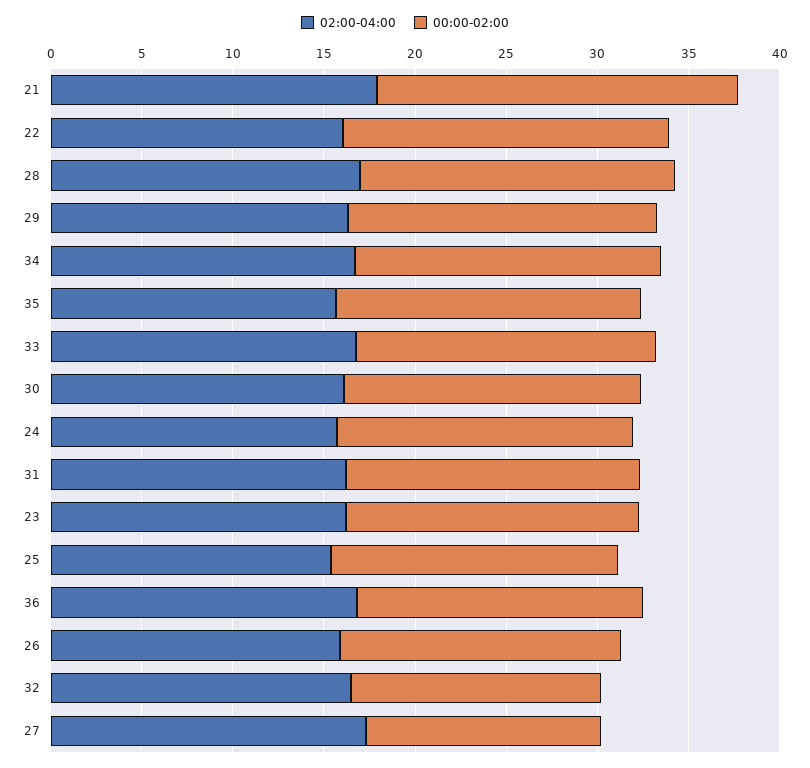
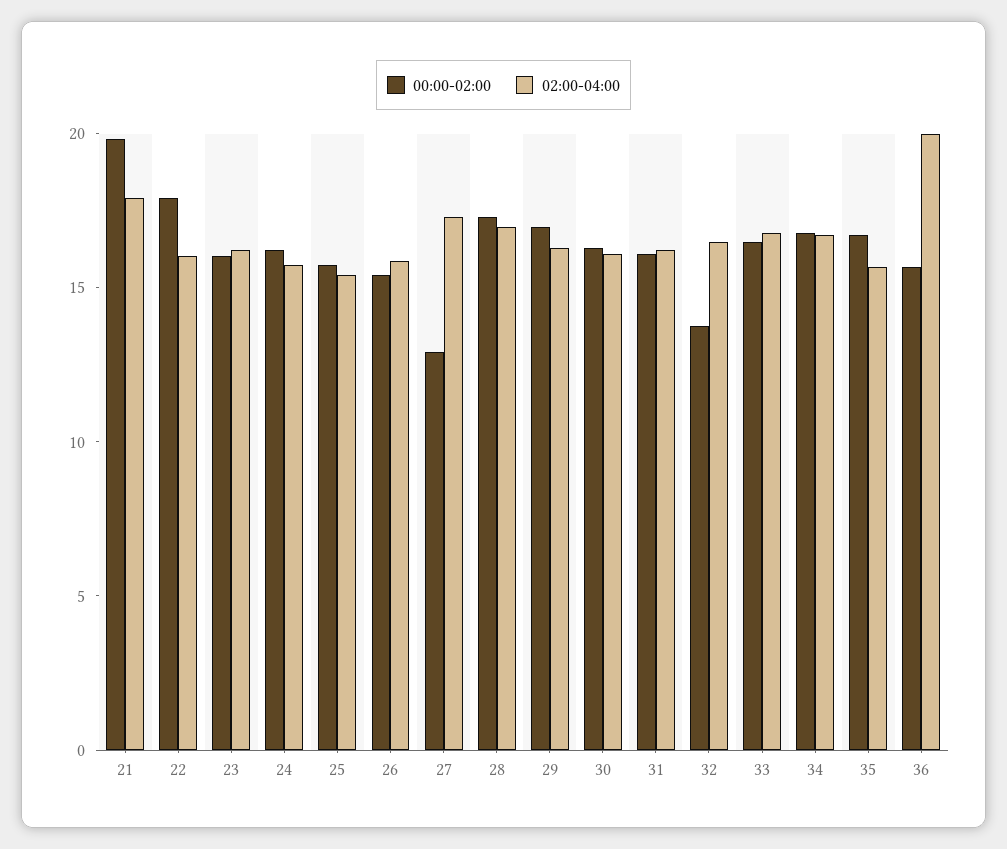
02:00-04:00, 36: 17 -> 20

